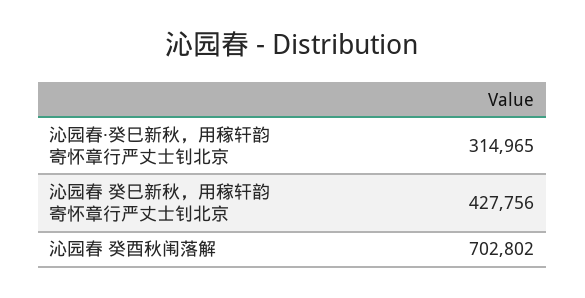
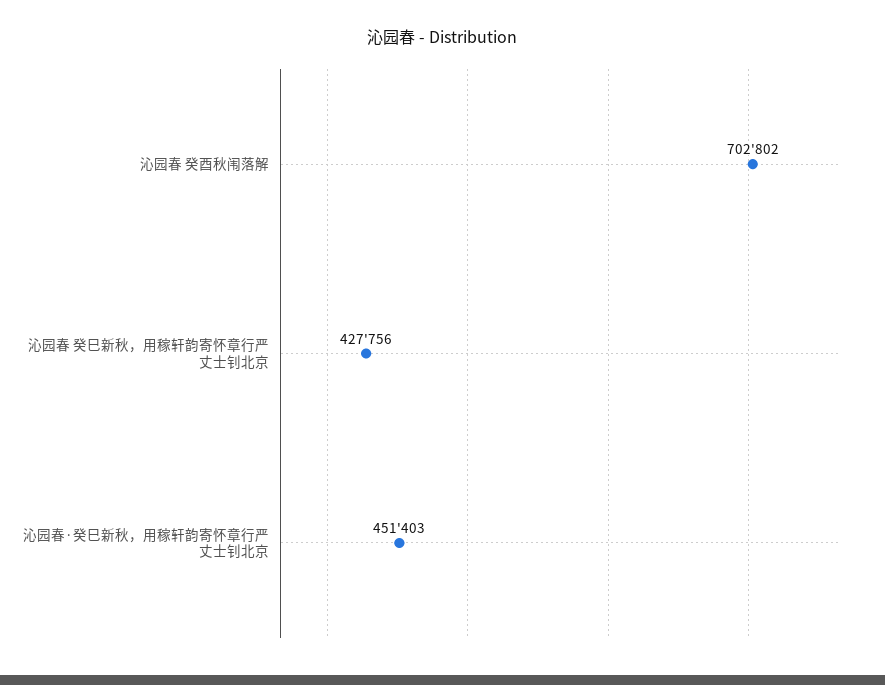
沁园春·癸巳新秋，用稼轩韵寄怀章行严丈士钊北京: 314965 -> 451403

